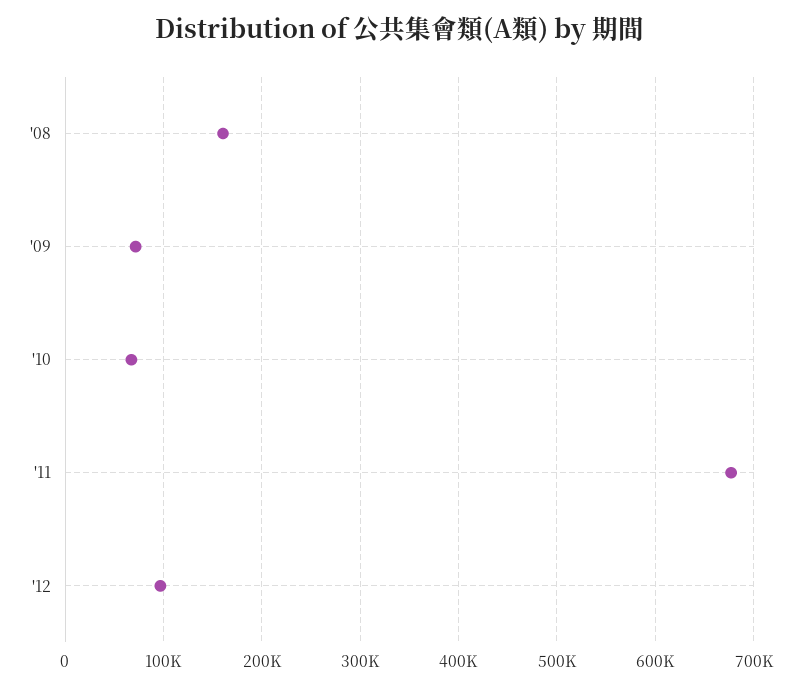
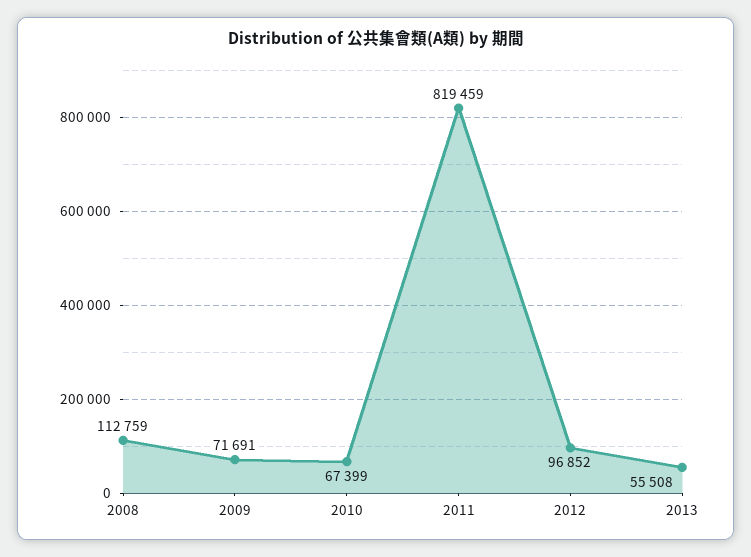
'08: 160000 -> 112759
'11: 680000 -> 819459
2013: none -> 55508

